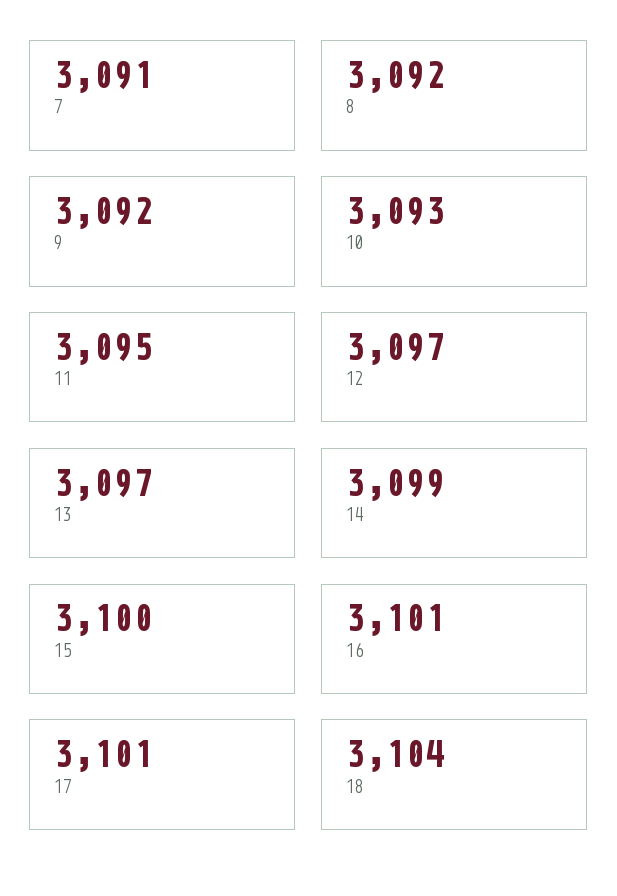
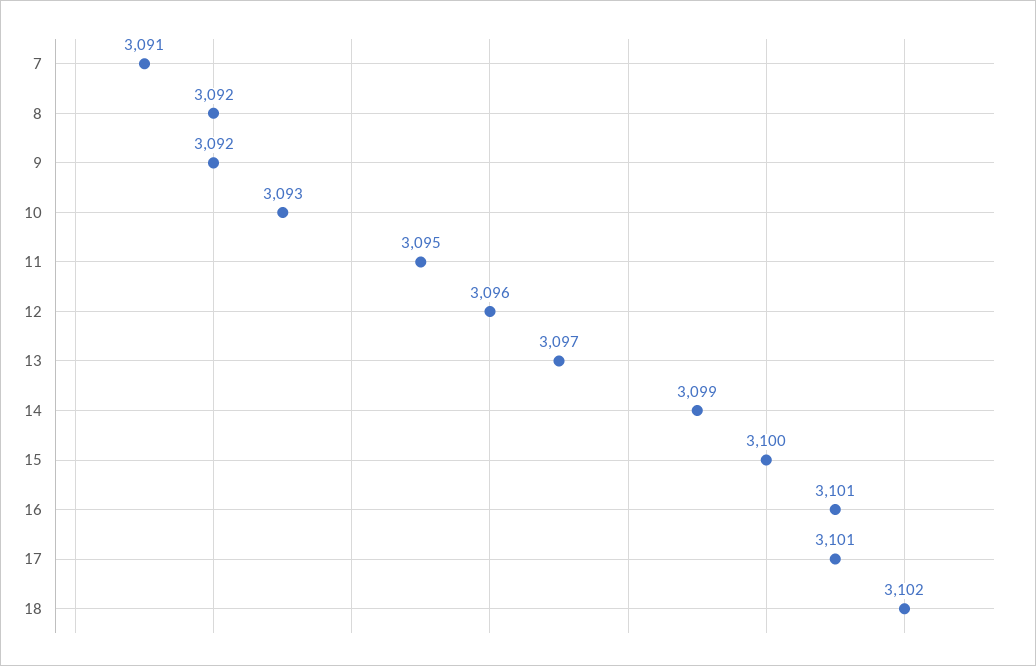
12: 3097 -> 3096
18: 3104 -> 3102

